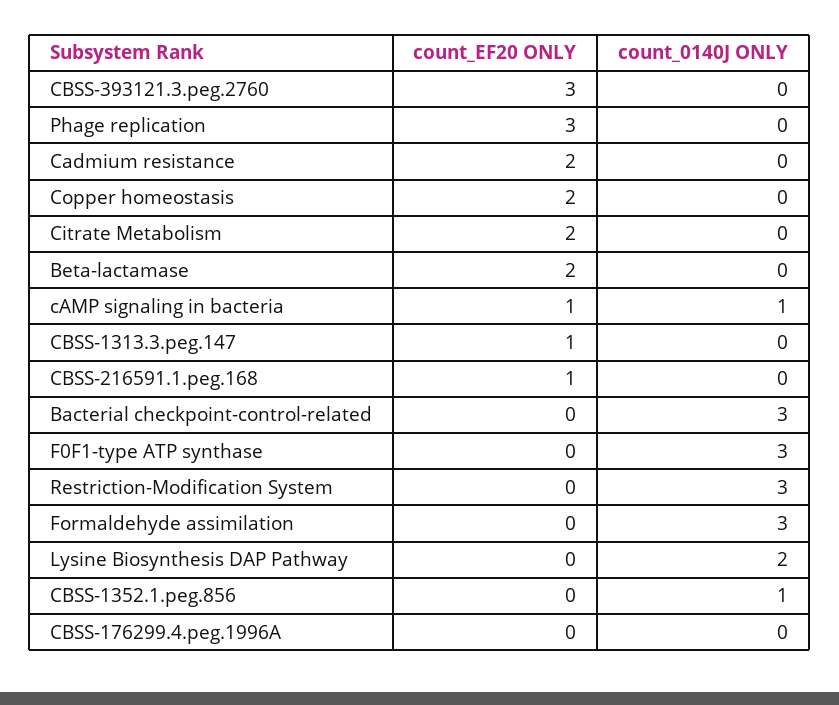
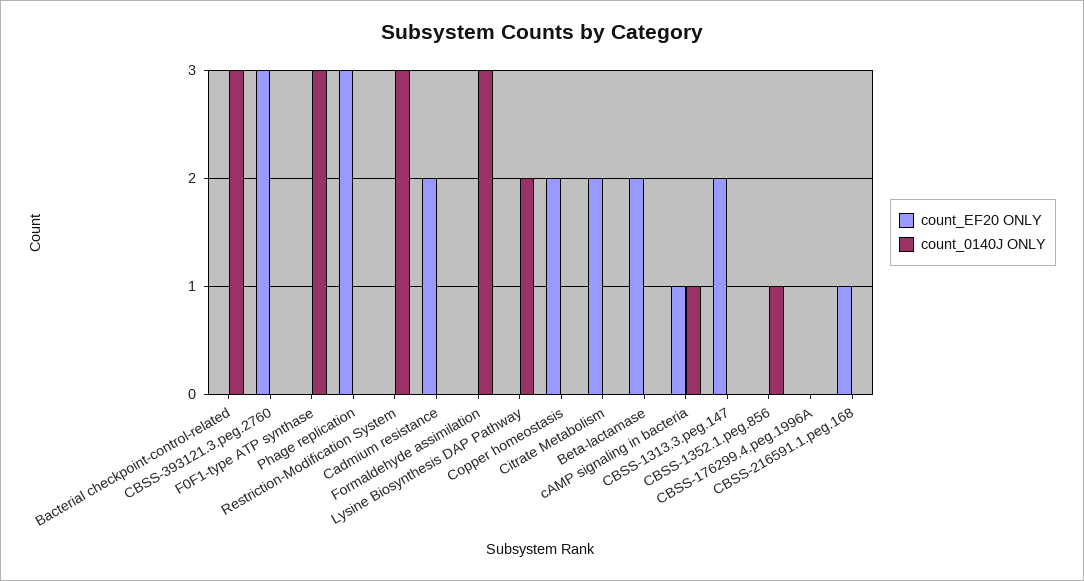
count_EF20 ONLY, CBSS-1313.3.peg.147: 1 -> 2

